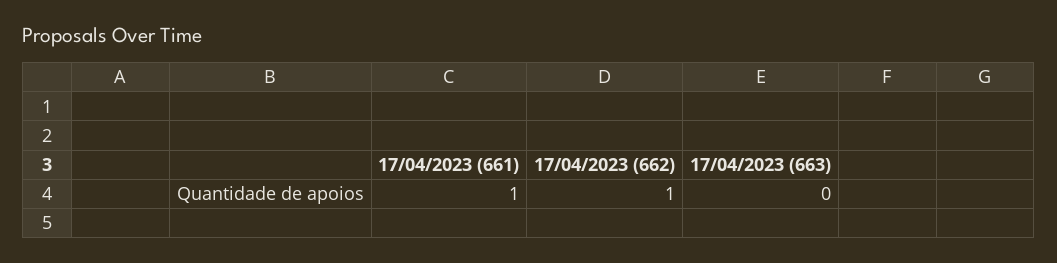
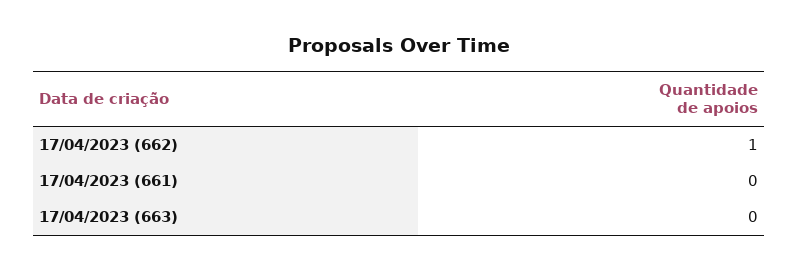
17/04/2023 (661): 1 -> 0

